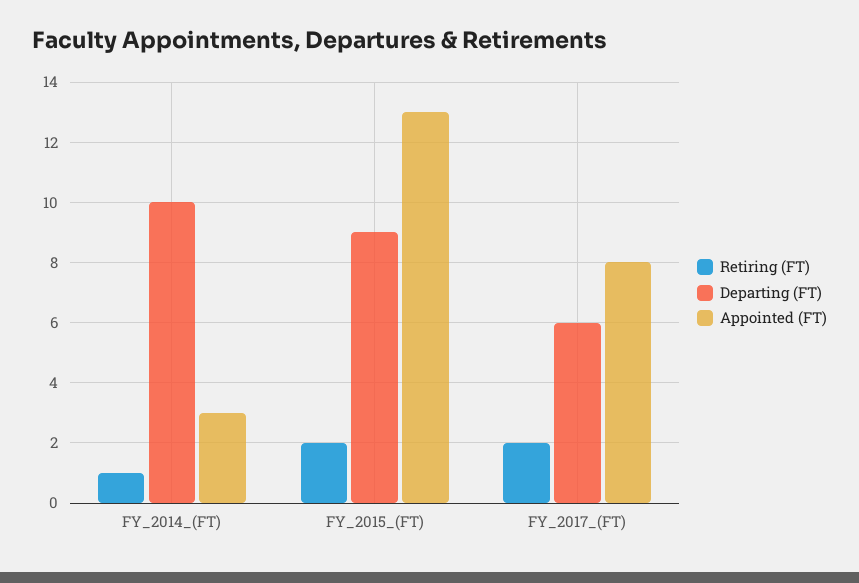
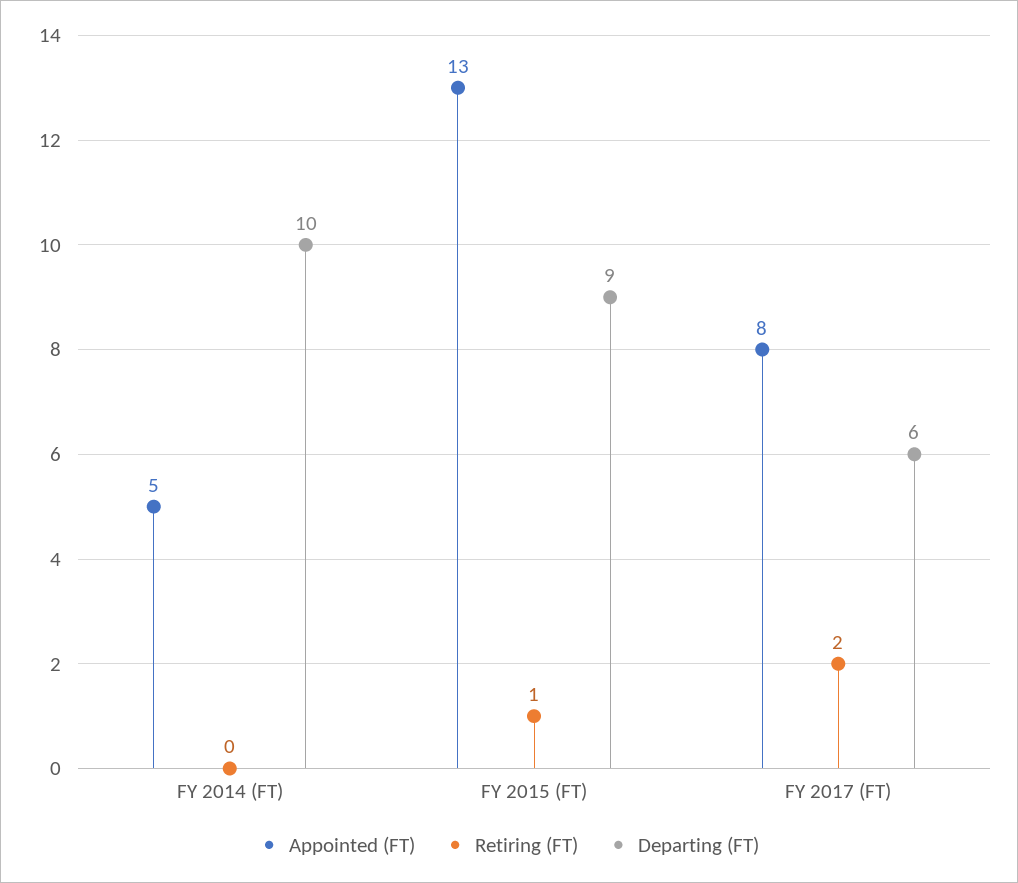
Retiring (FT), FY_2014_(FT): 1 -> 0
Appointed (FT), FY_2014_(FT): 3 -> 5
Retiring (FT), FY_2015_(FT): 2 -> 1

